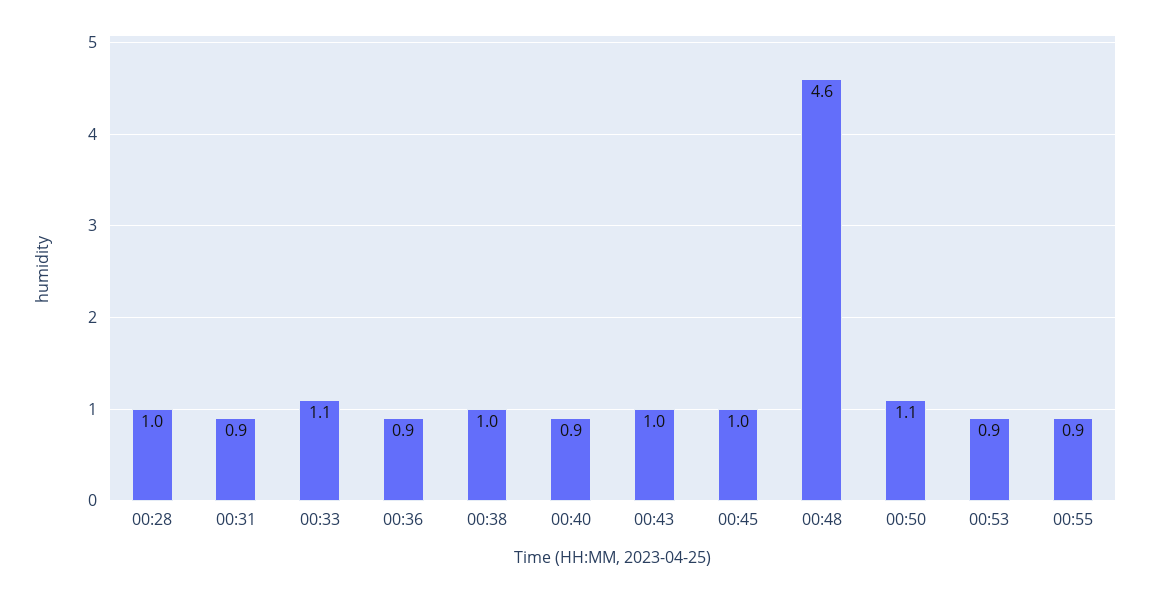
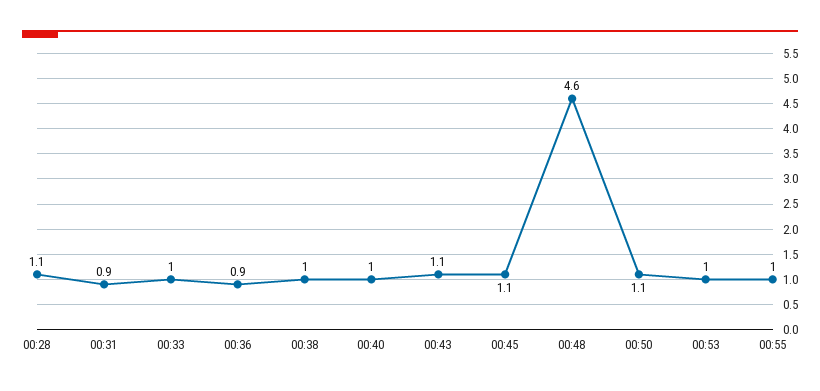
00:28: 1 -> 1.1
00:33: 1.1 -> 1
00:40: 0.9 -> 1
00:43: 1 -> 1.1
00:45: 1 -> 1.1
00:53: 0.9 -> 1
00:55: 0.9 -> 1

